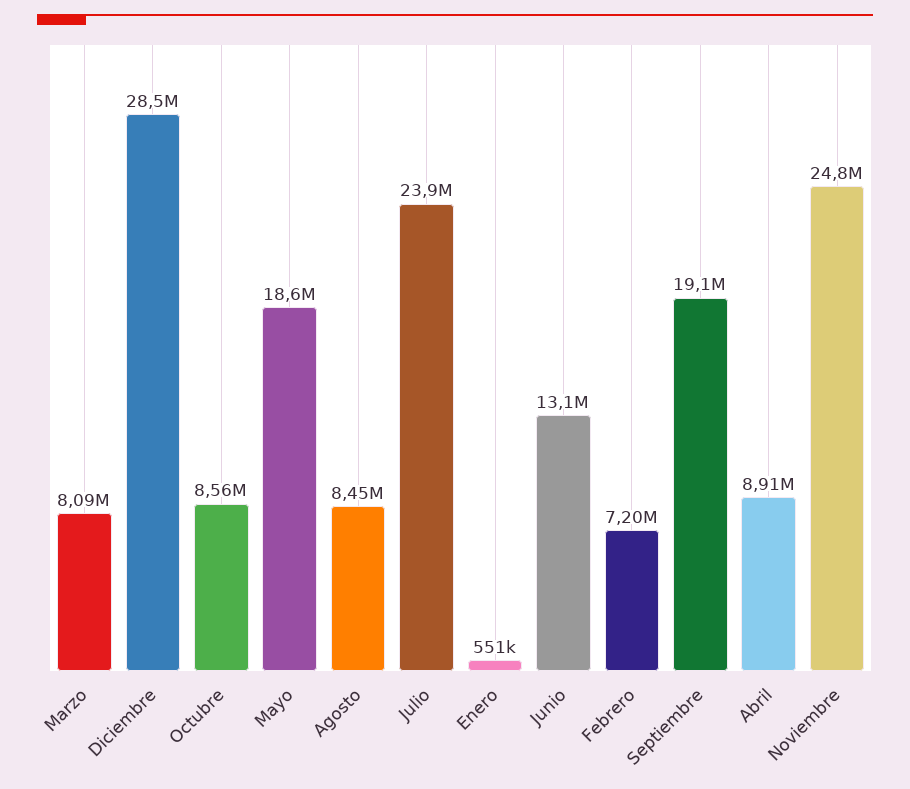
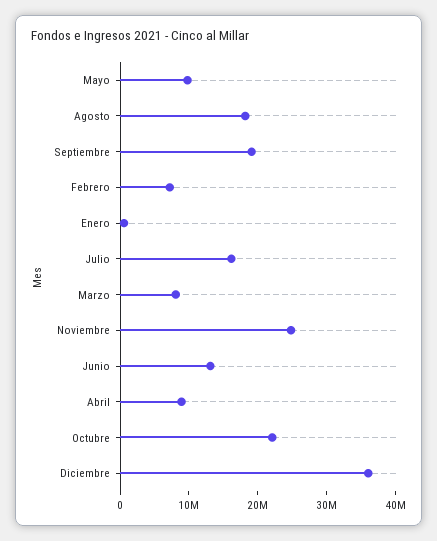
Diciembre: 28500000 -> 36000000
Octubre: 8560000 -> 22000000
Mayo: 18600000 -> 10000000
Agosto: 8450000 -> 18000000
Julio: 23900000 -> 16000000

